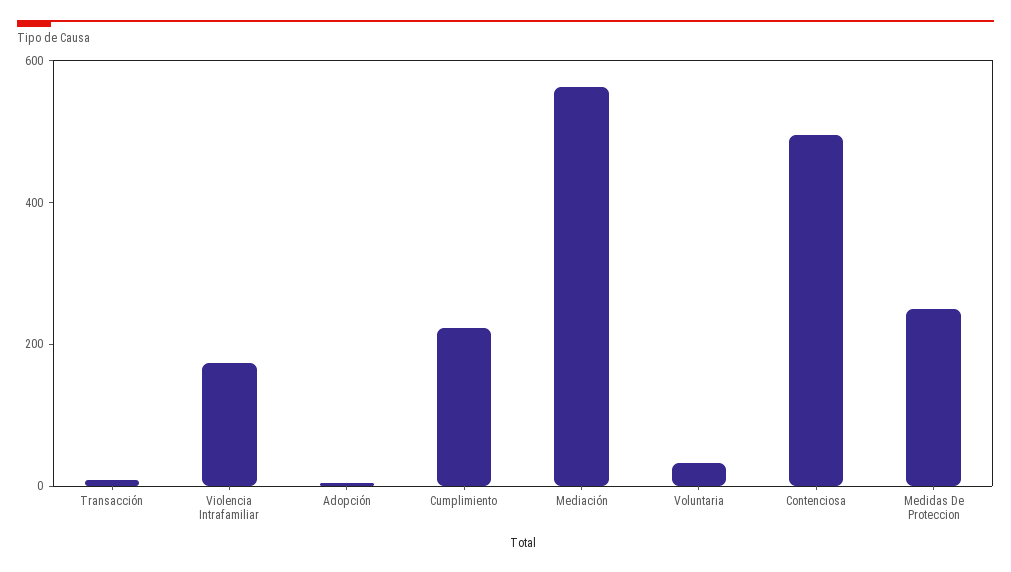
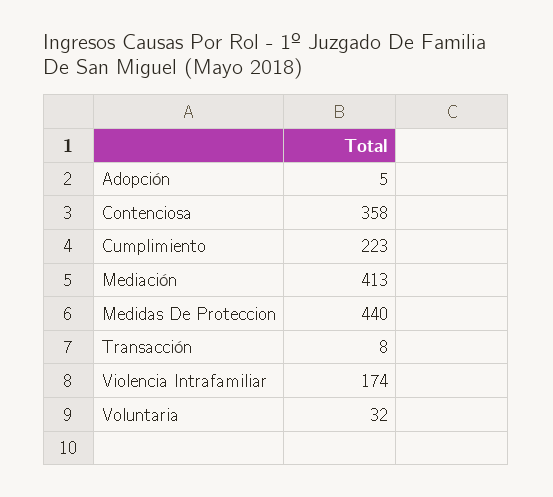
Mediación: 550 -> 413
Contenciosa: 500 -> 358
Medidas De Proteccion: 250 -> 440

